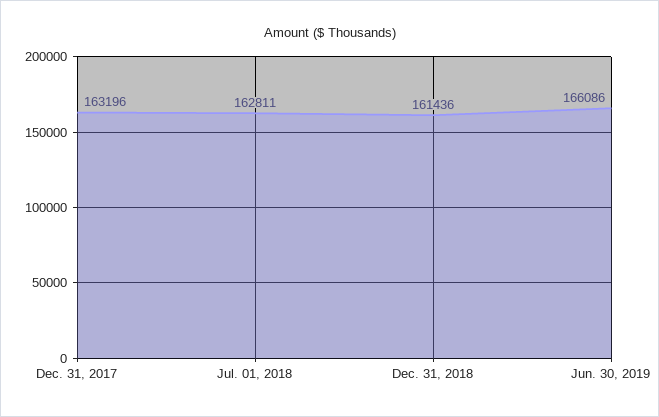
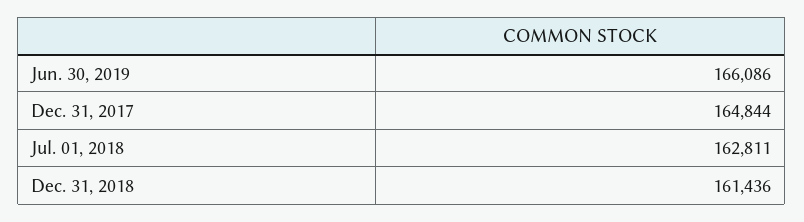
Dec. 31, 2017: 163196 -> 164844

